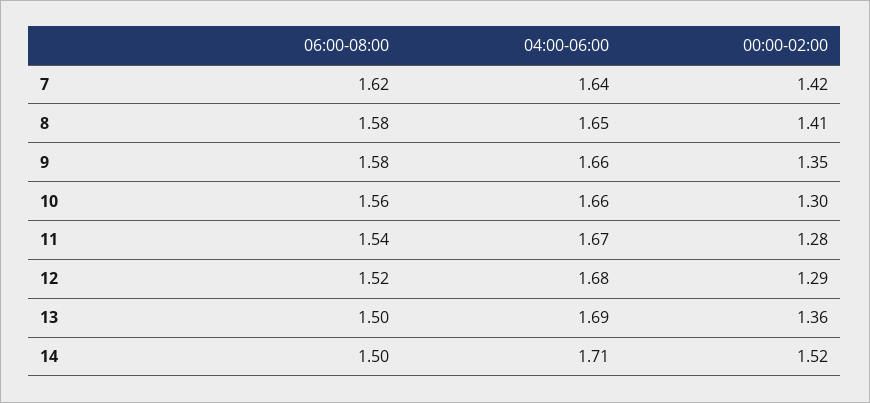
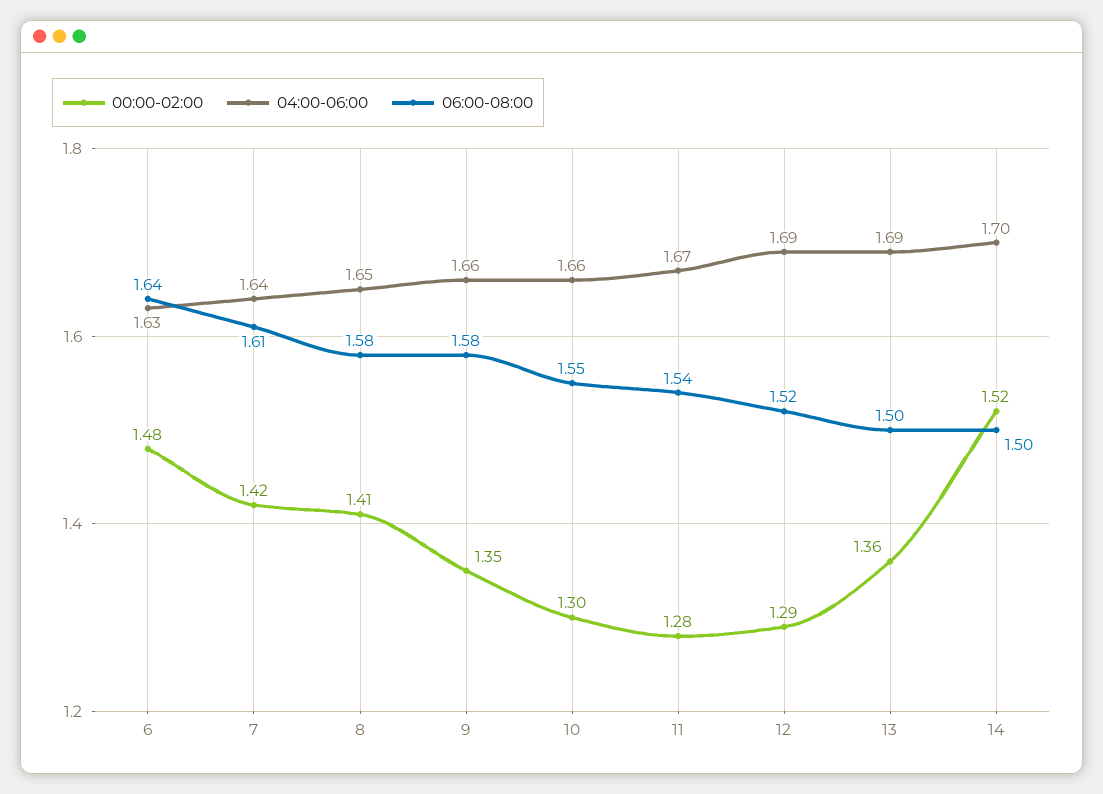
06:00-08:00, 7: 1.62 -> 1.61
06:00-08:00, 10: 1.56 -> 1.55
04:00-06:00, 12: 1.68 -> 1.69
04:00-06:00, 14: 1.71 -> 1.7
00:00-02:00, 6: none -> 1.48
04:00-06:00, 6: none -> 1.63
06:00-08:00, 6: none -> 1.64

